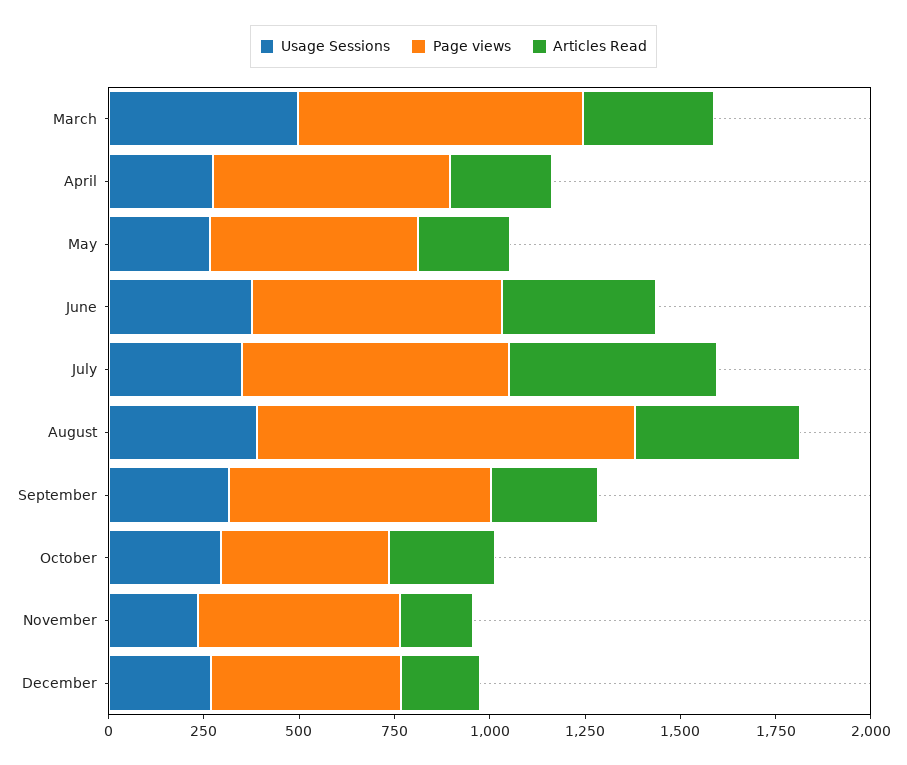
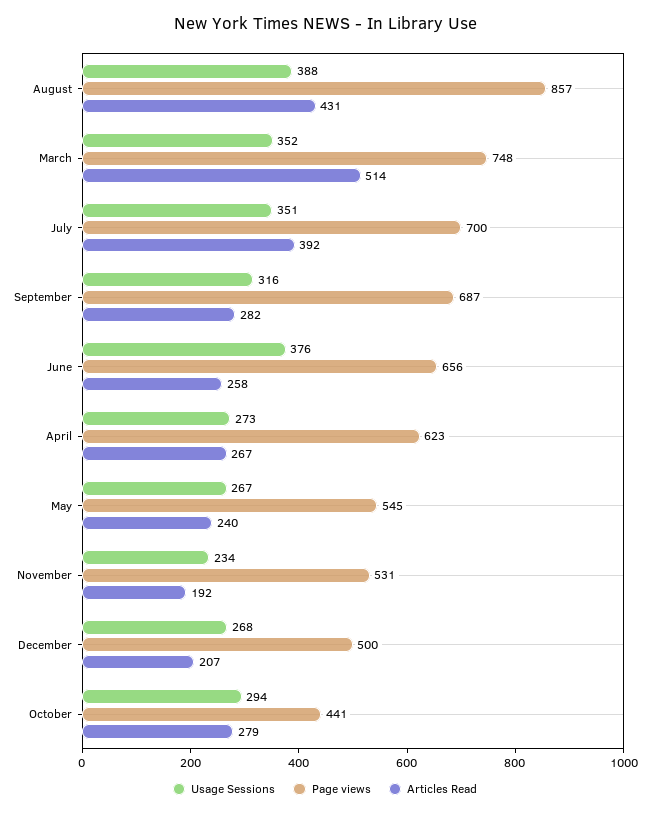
Usage Sessions, March: 500 -> 352
Articles Read, March: 350 -> 514
Articles Read, June: 400 -> 258
Articles Read, July: 550 -> 392
Page views, August: 1000 -> 857

